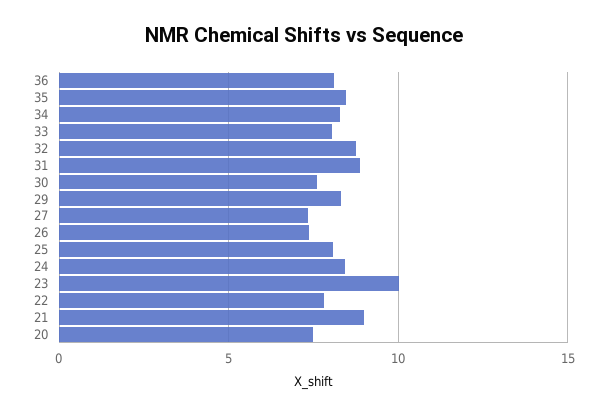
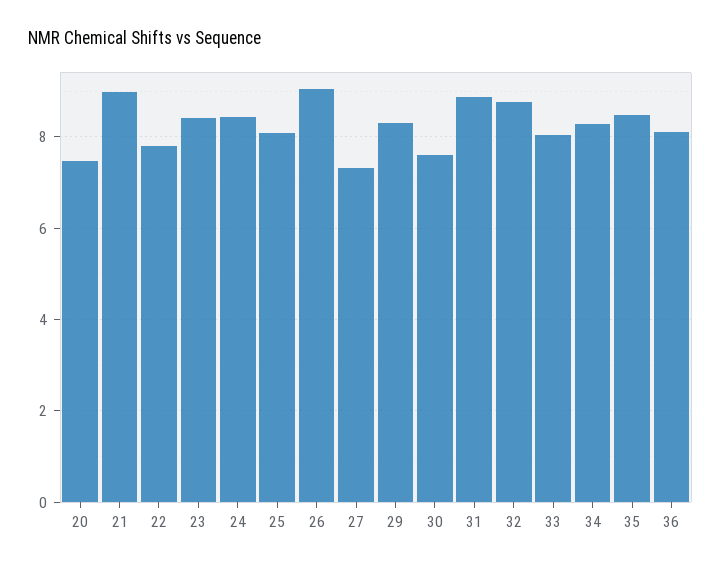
26: 7.5 -> 9
23: 10 -> 8.4

